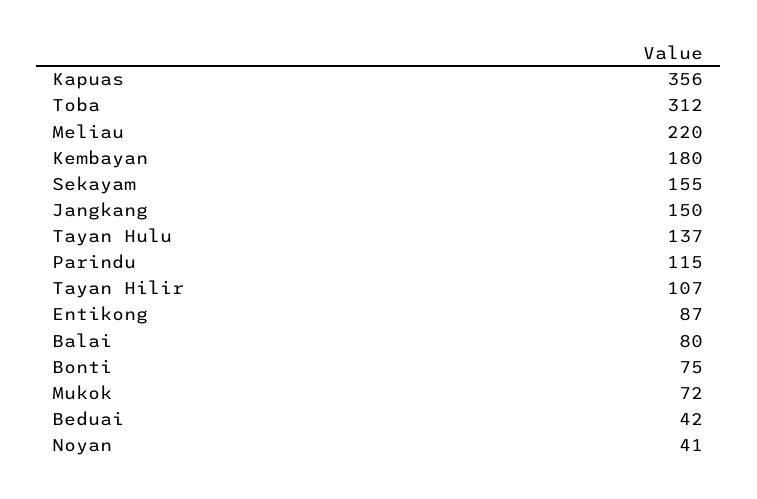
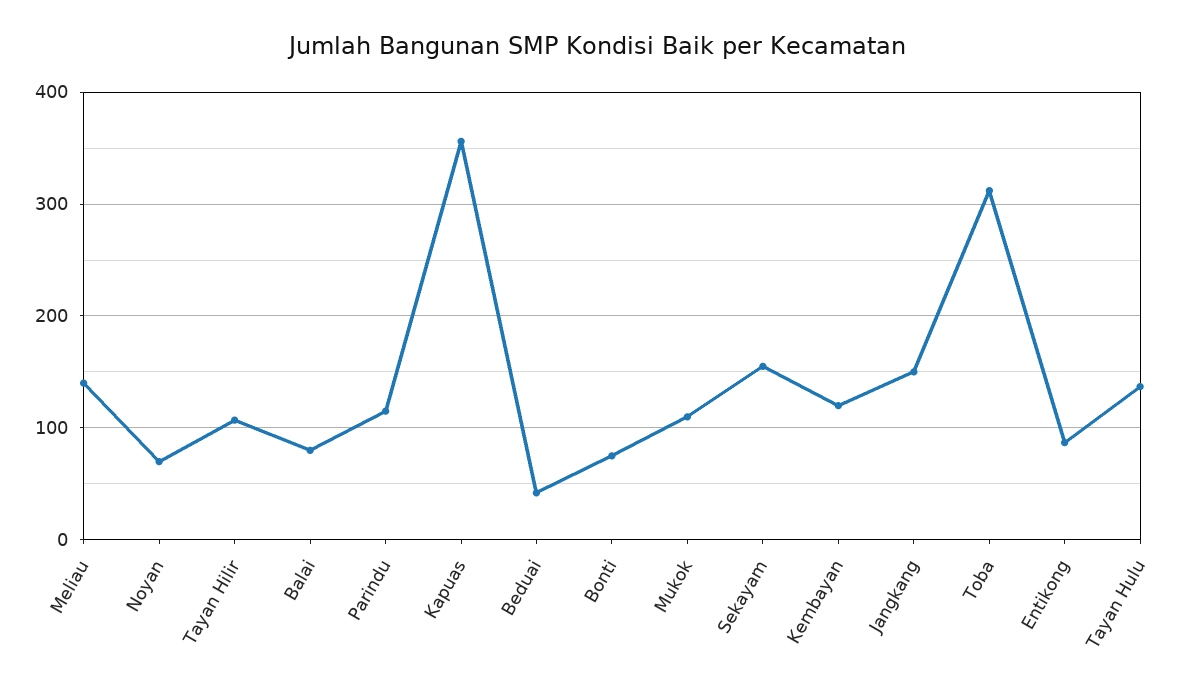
Meliau: 220 -> 140
Kembayan: 180 -> 120
Mukok: 72 -> 110
Noyan: 41 -> 70

